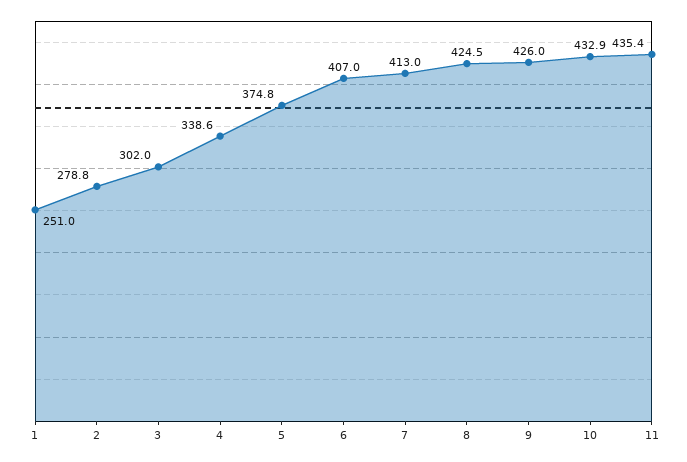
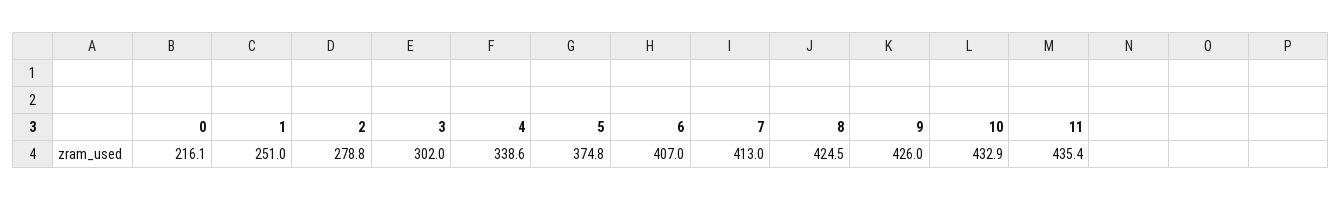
0: none -> 216.1

